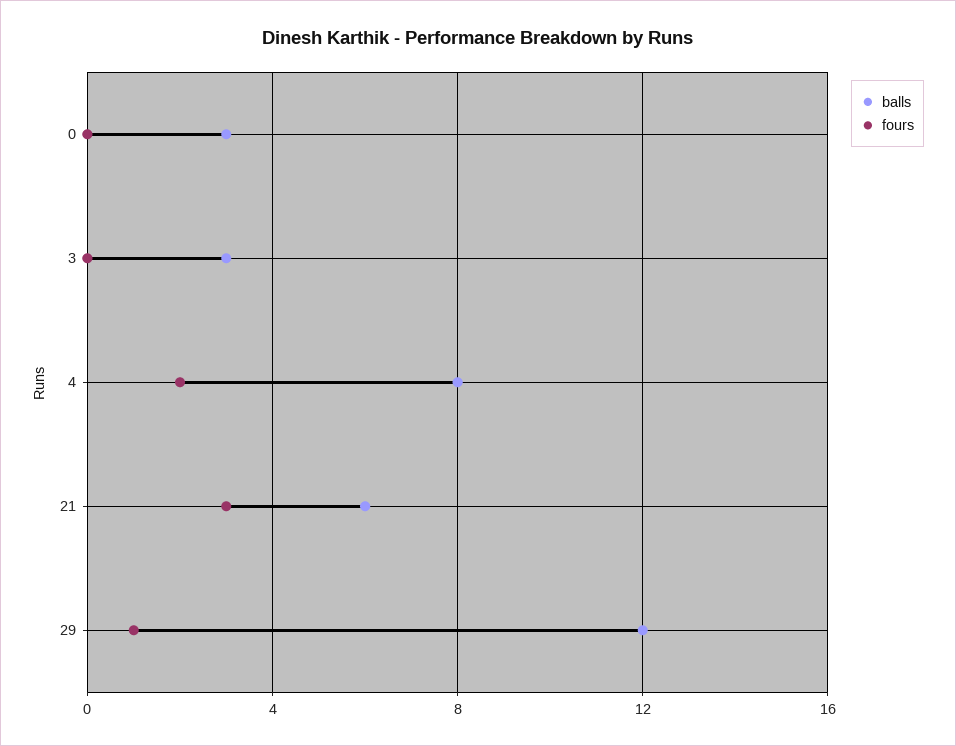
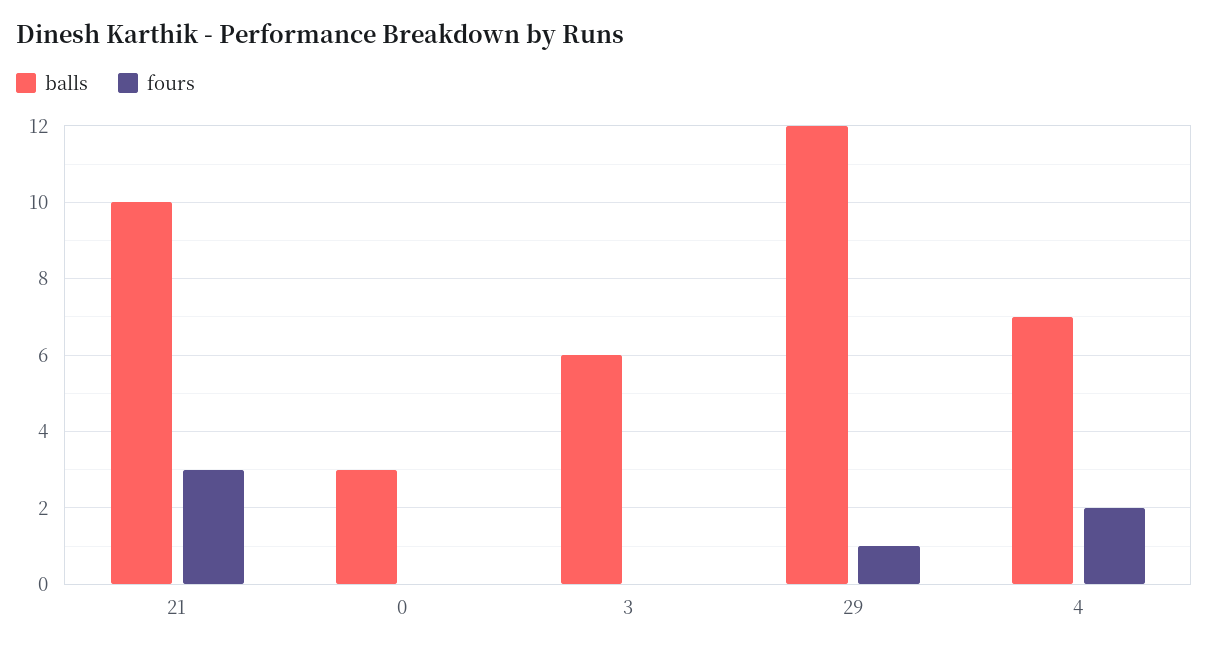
balls, 3: 3 -> 6
balls, 4: 8 -> 7
balls, 21: 6 -> 10

